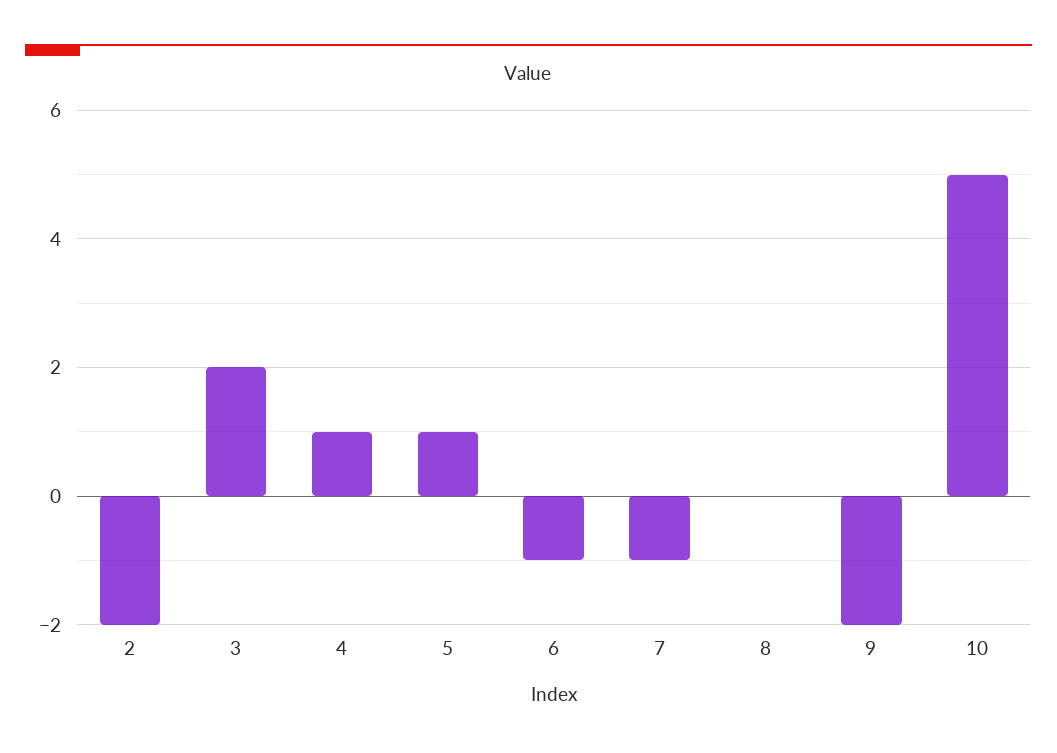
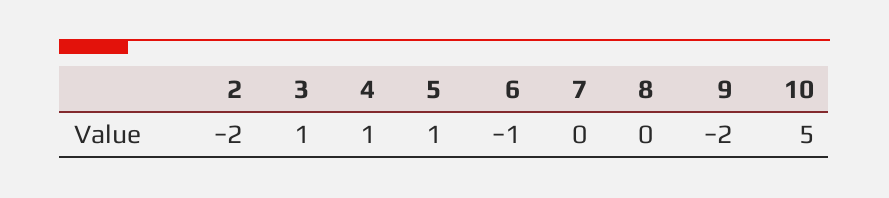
3: 2 -> 1
7: -1 -> 0

